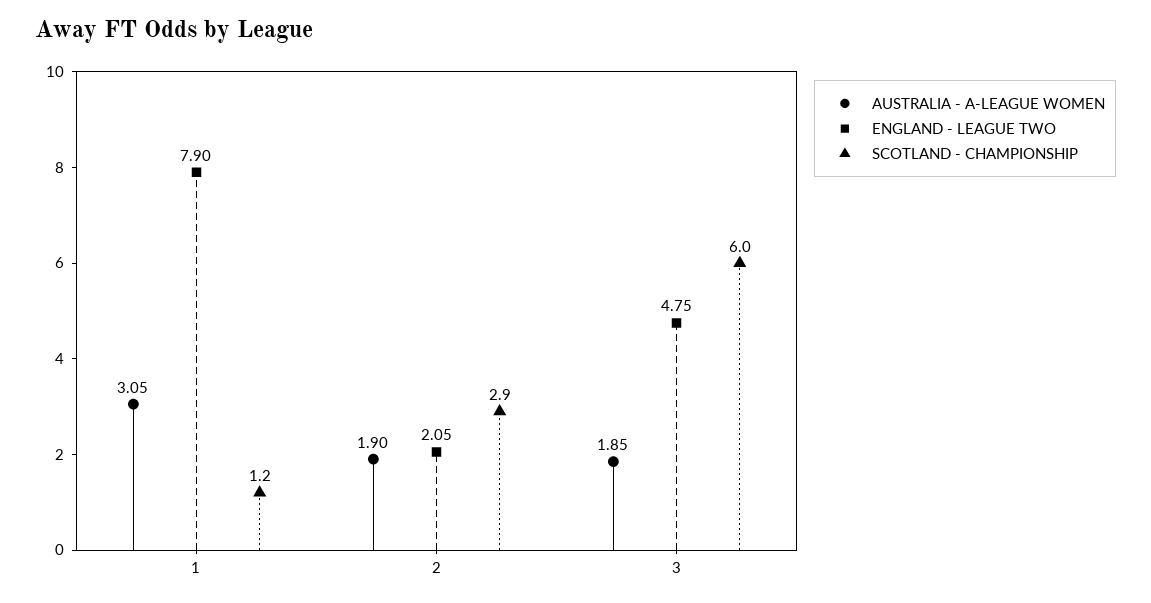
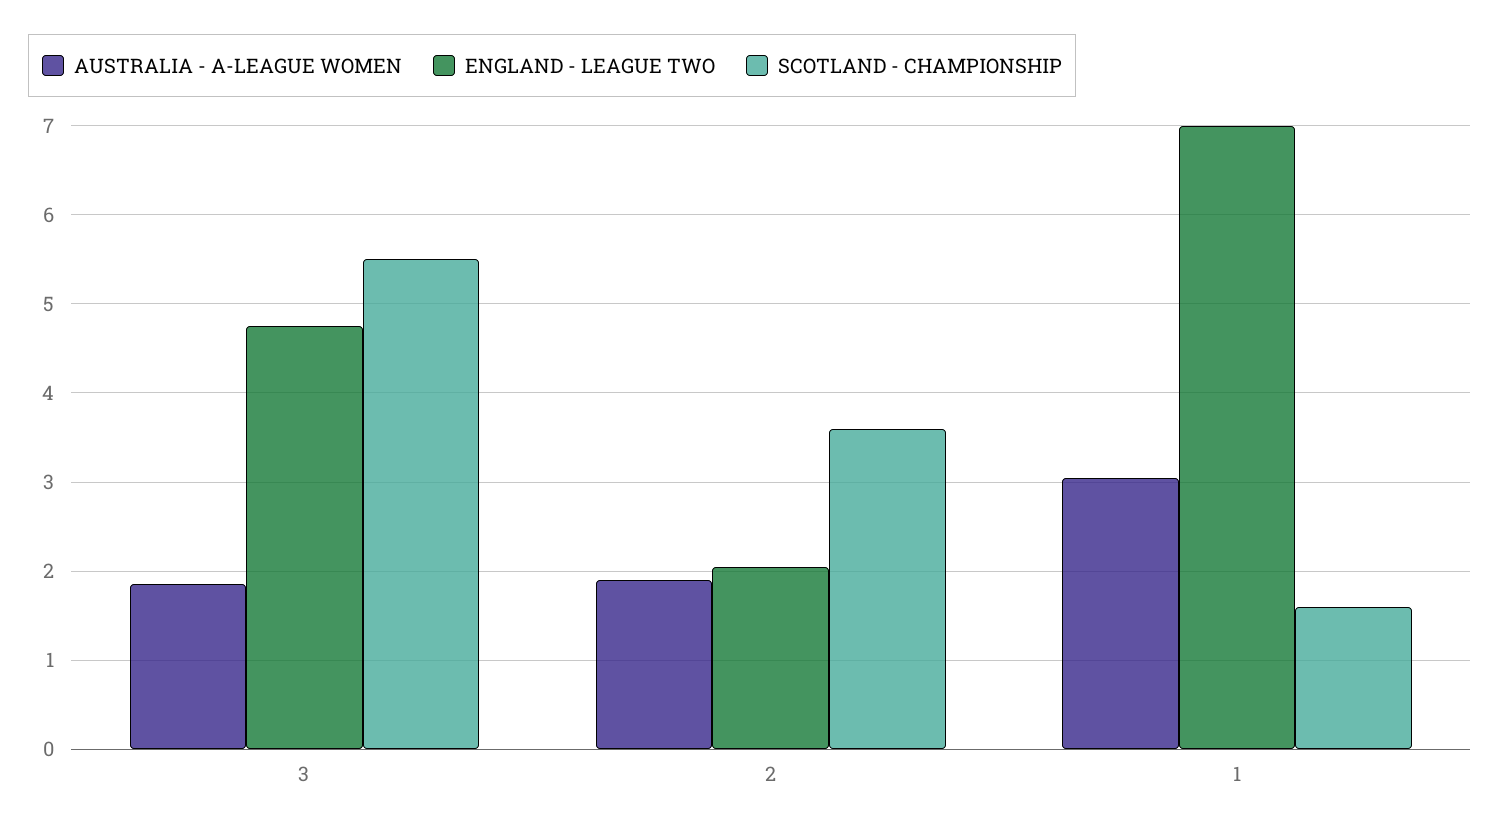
ENGLAND - LEAGUE TWO, 1: 7.9 -> 7
SCOTLAND - CHAMPIONSHIP, 1: 1.2 -> 1.6
SCOTLAND - CHAMPIONSHIP, 2: 2.9 -> 3.6
SCOTLAND - CHAMPIONSHIP, 3: 6 -> 5.5

